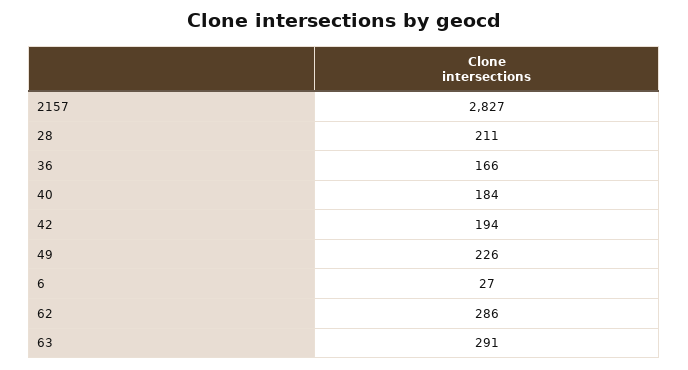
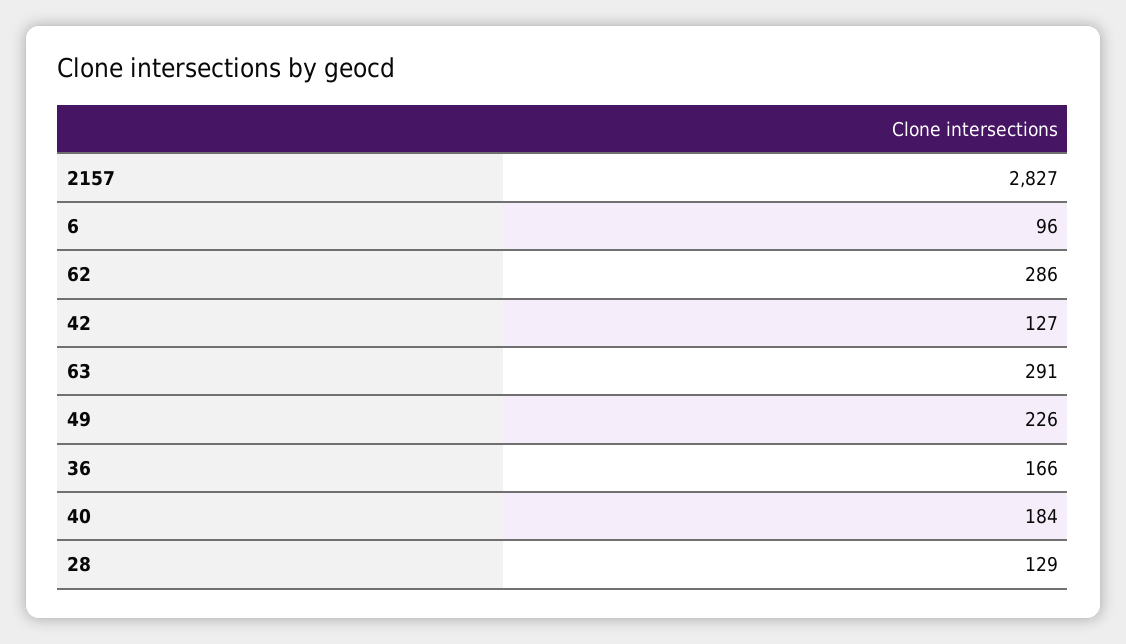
28: 211 -> 129
42: 194 -> 127
6: 27 -> 96

